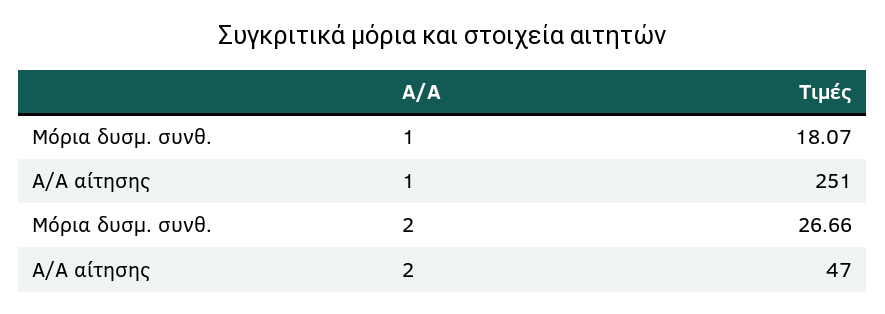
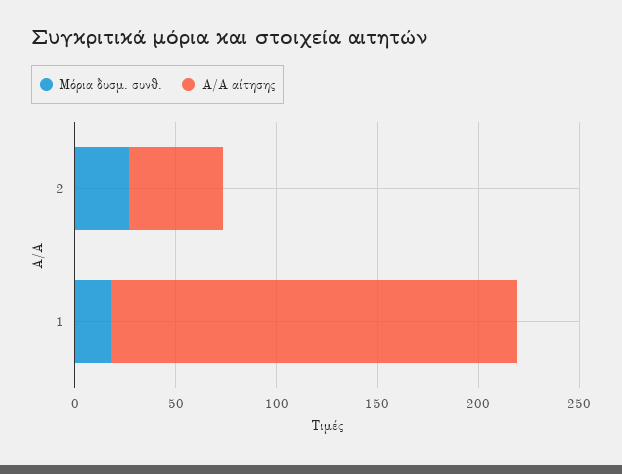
Α/Α αίτησης, 1: 251 -> 200

